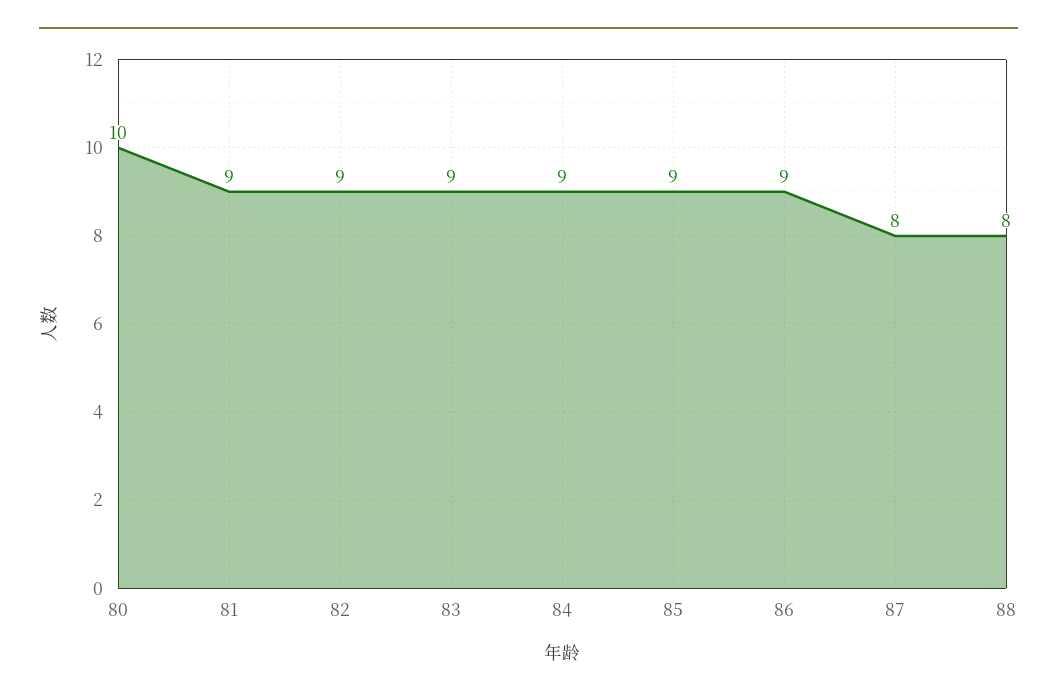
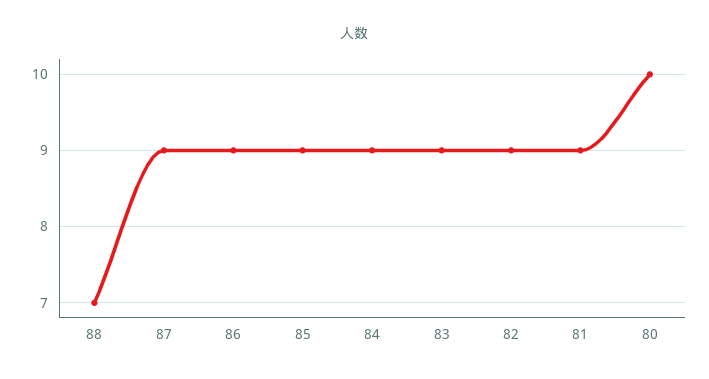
87: 8 -> 9
88: 8 -> 7

